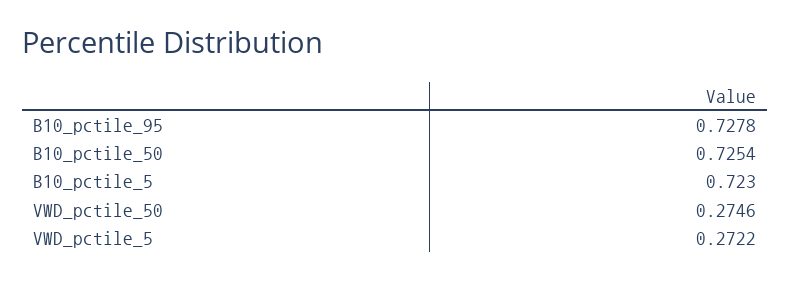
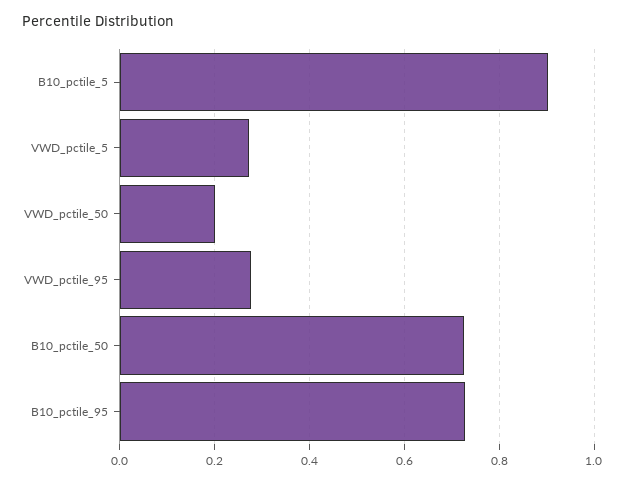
B10_pctile_5: 0.723 -> 0.9
VWD_pctile_50: 0.2746 -> 0.2
VWD_pctile_95: none -> 0.28

